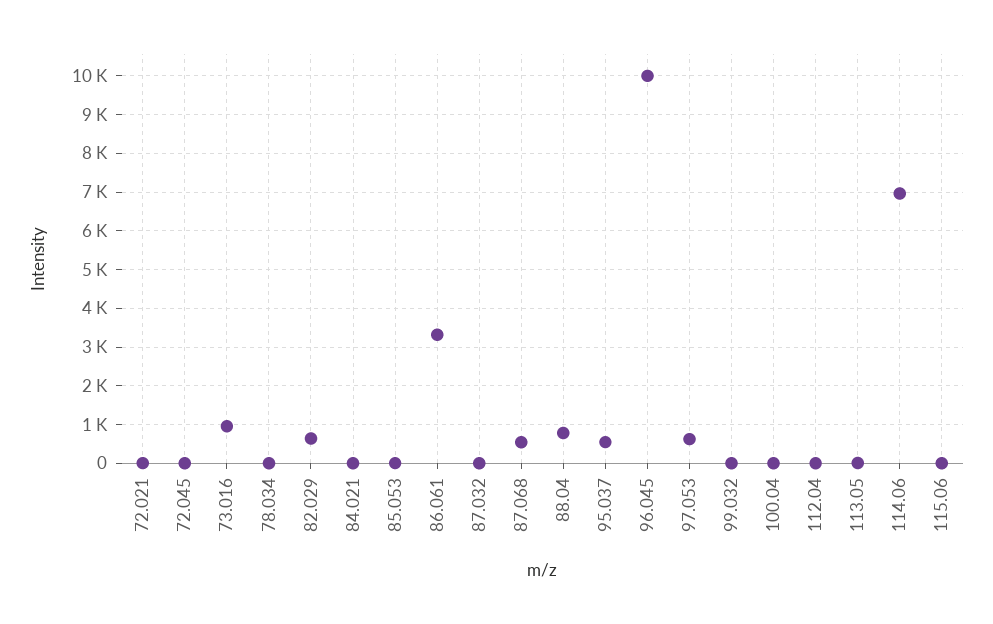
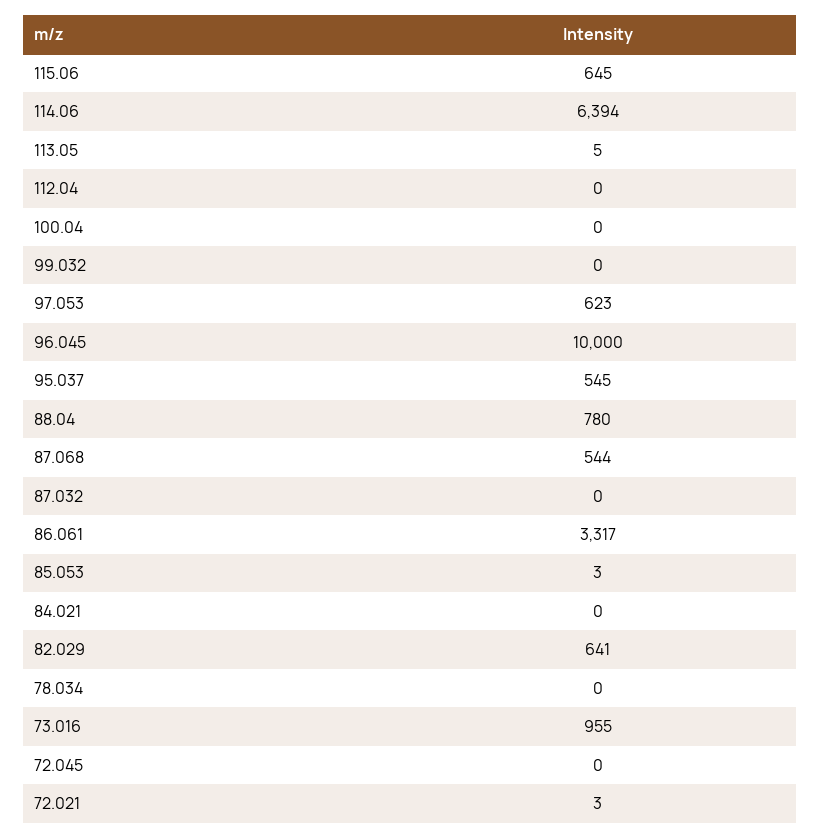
114.06: 7000 -> 6394
115.06: 0 -> 645

